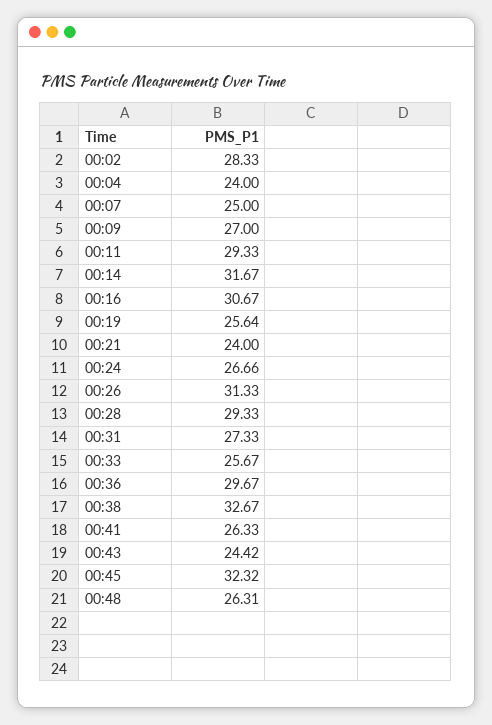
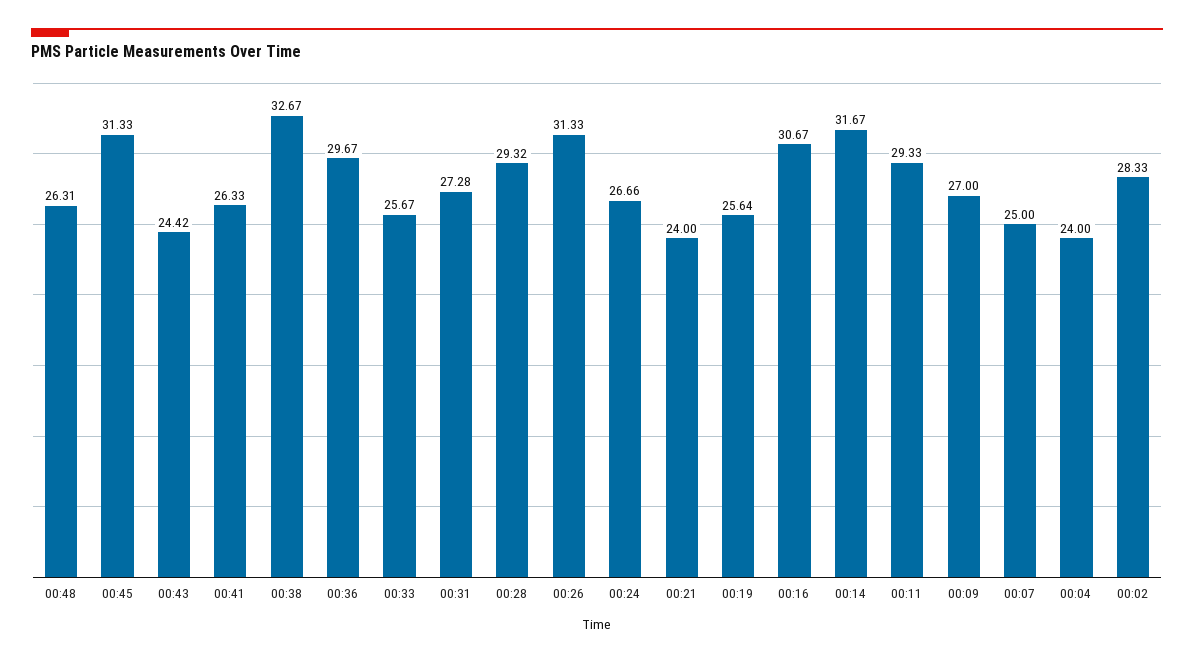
00:28: 29.33 -> 29.32
00:31: 27.33 -> 27.28
00:45: 32.32 -> 31.33

